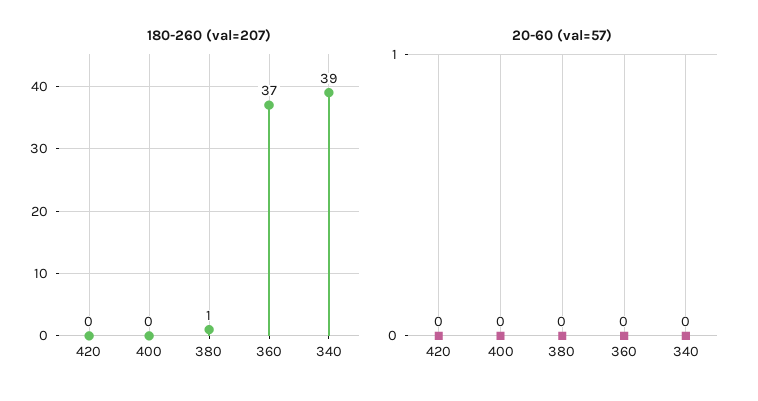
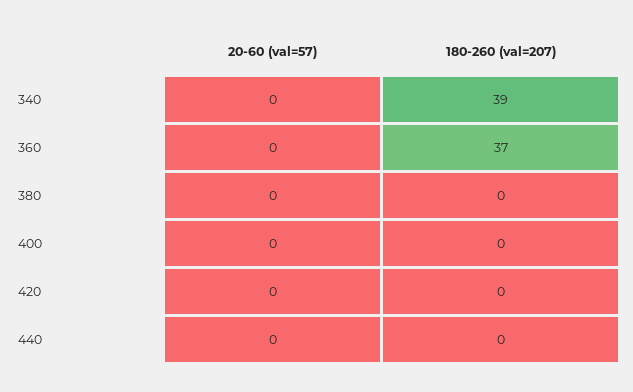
180-260 (val=207), 380: 1 -> 0
20-60 (val=57), 440: none -> 0
180-260 (val=207), 440: none -> 0

